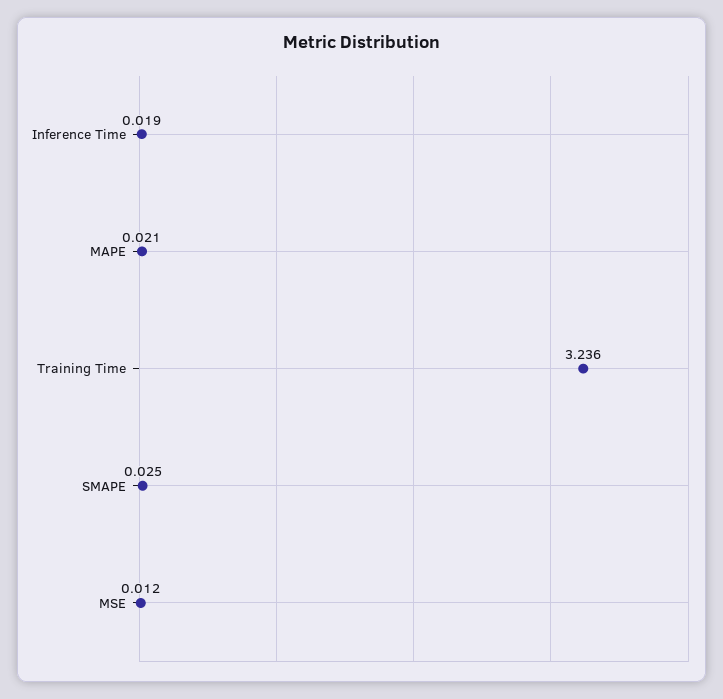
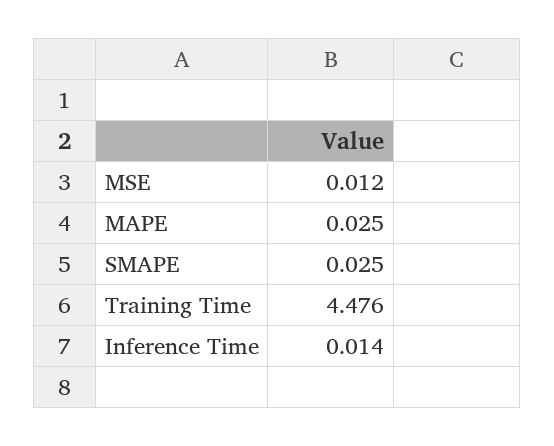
Inference Time: 0.019 -> 0.014
MAPE: 0.021 -> 0.025
Training Time: 3.236 -> 4.476

